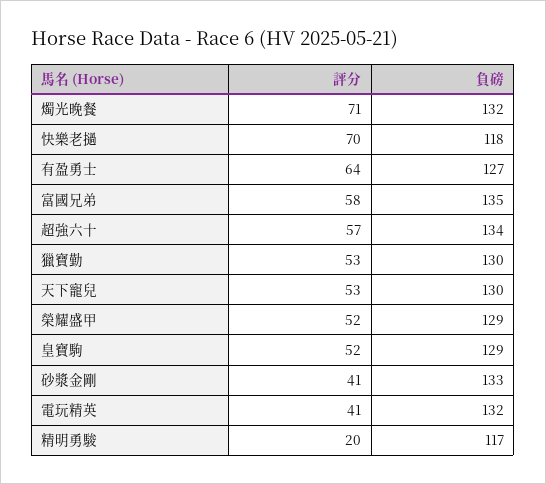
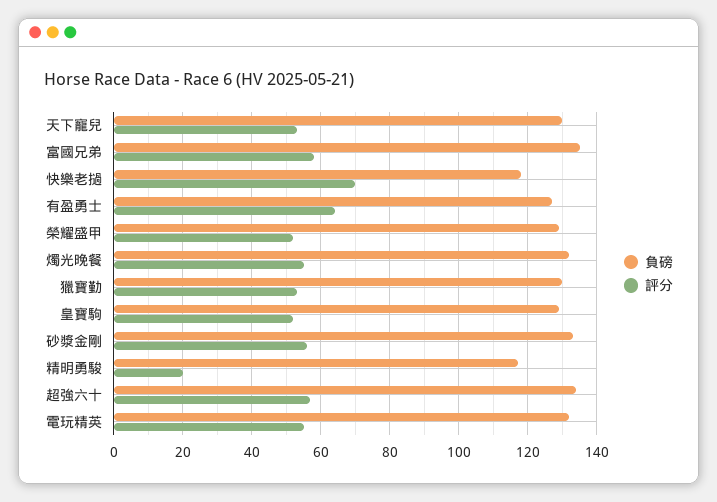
評分, 燭光晚餐: 71 -> 55
評分, 砂漿金剛: 41 -> 55
評分, 電玩精英: 41 -> 55

